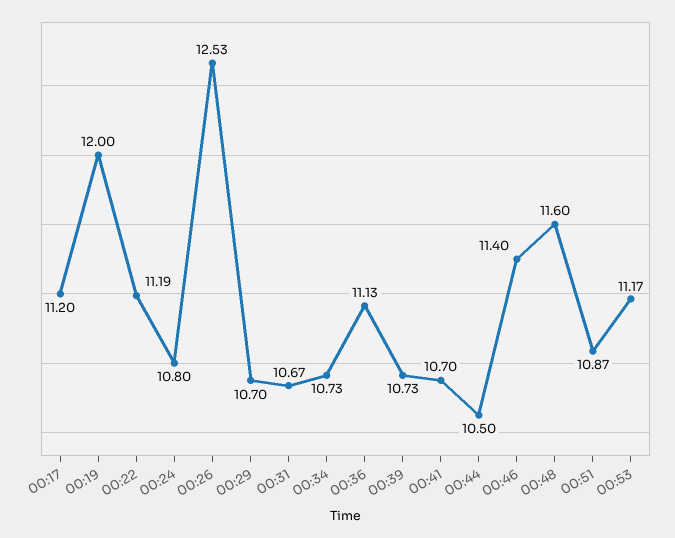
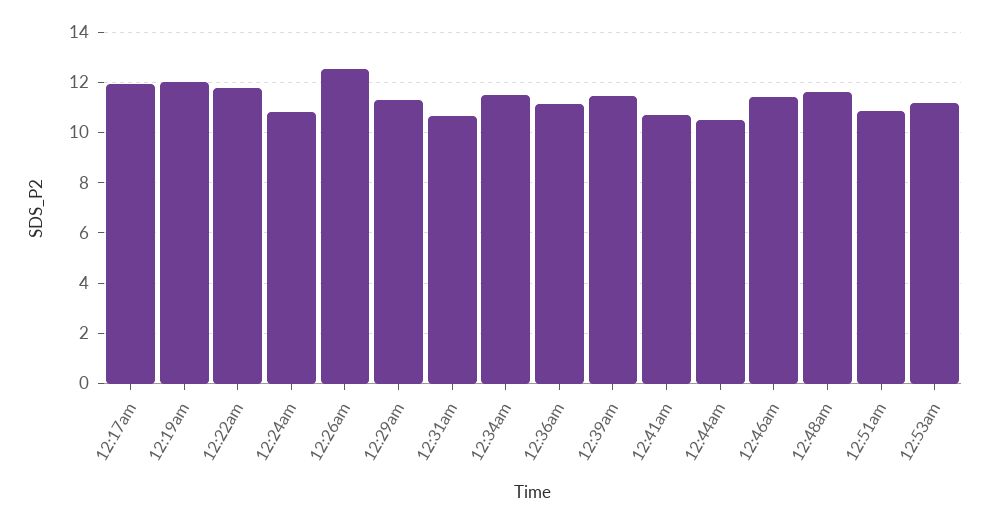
00:17: 11.2 -> 12
00:22: 11.19 -> 11.75
00:29: 10.7 -> 11.25
00:34: 10.73 -> 11.5
00:39: 10.73 -> 11.5

